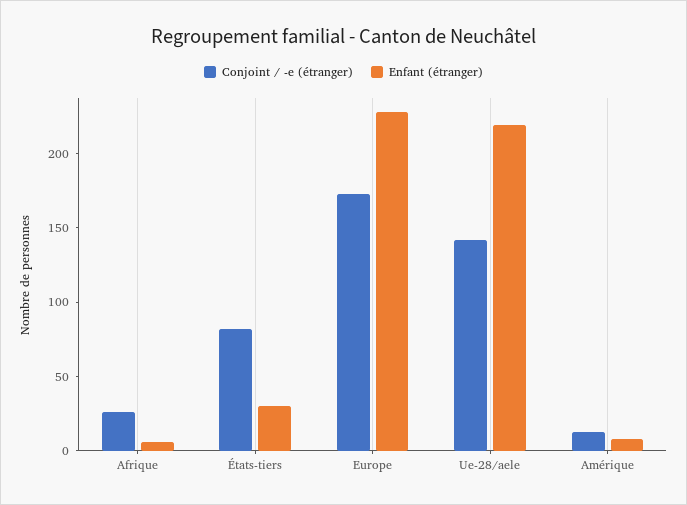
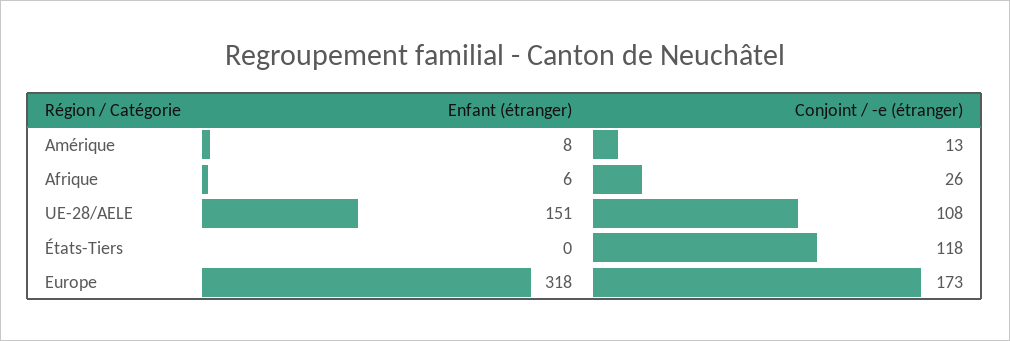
Conjoint / -e (étranger), États-tiers: 80 -> 118
Enfant (étranger), États-tiers: 30 -> 0
Enfant (étranger), Europe: 230 -> 318
Conjoint / -e (étranger), Ue-28/aele: 140 -> 108
Enfant (étranger), Ue-28/aele: 220 -> 151

